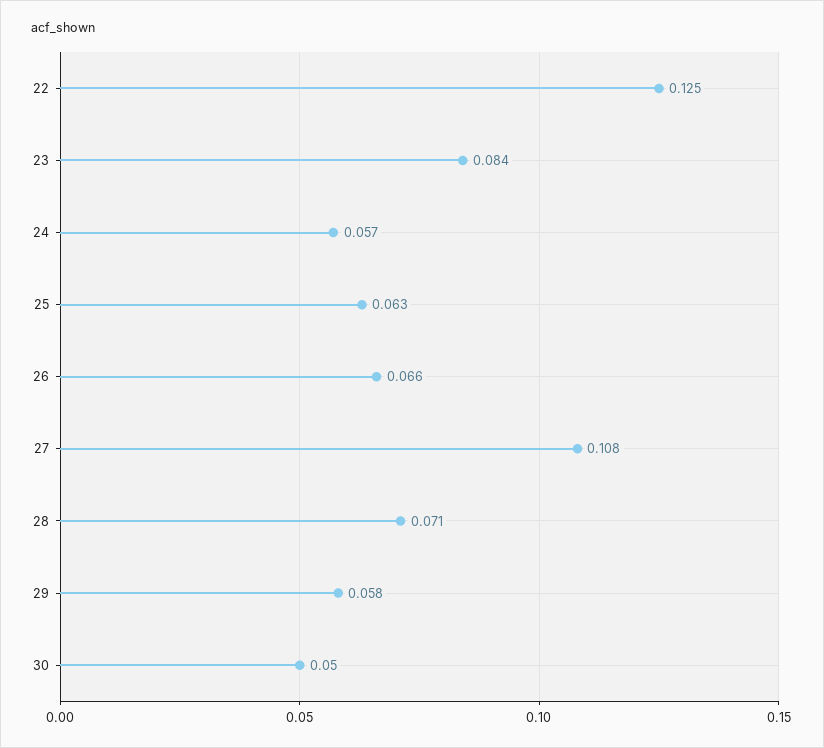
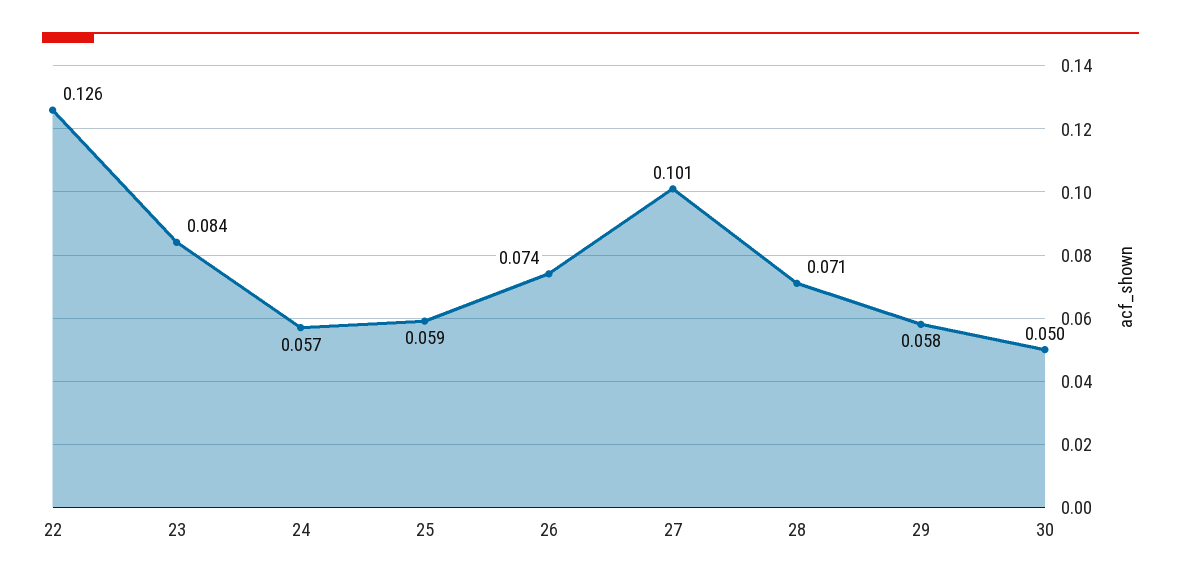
22: 0.125 -> 0.126
25: 0.063 -> 0.059
26: 0.066 -> 0.074
27: 0.108 -> 0.101

